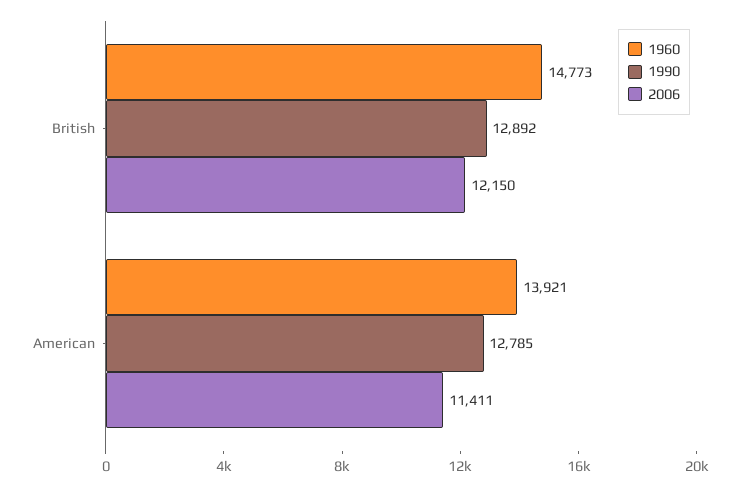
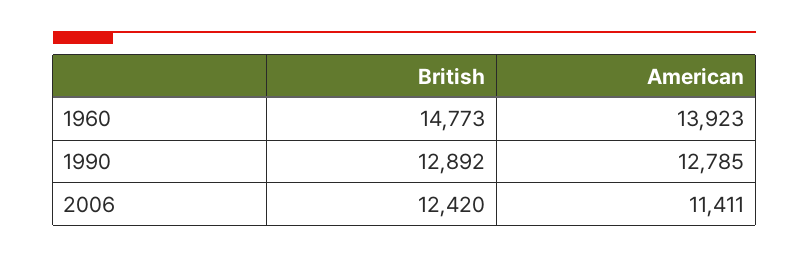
2006, British: 12150 -> 12420
1960, American: 13921 -> 13923

